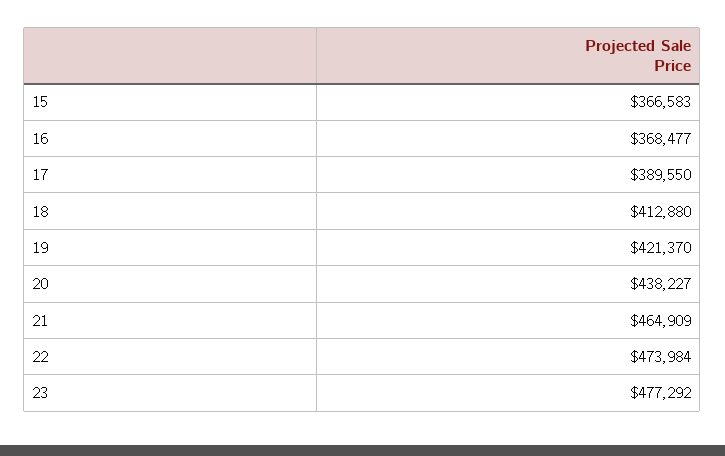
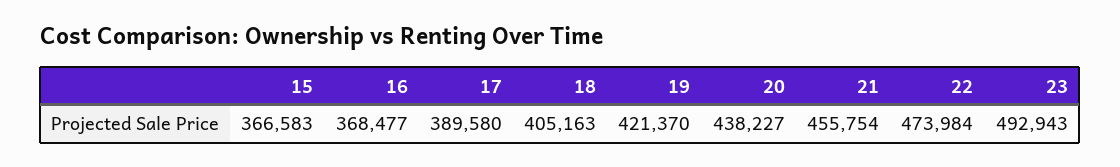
17: 389550 -> 389580
18: 412880 -> 405163
21: 464909 -> 455754
23: 477292 -> 492943

